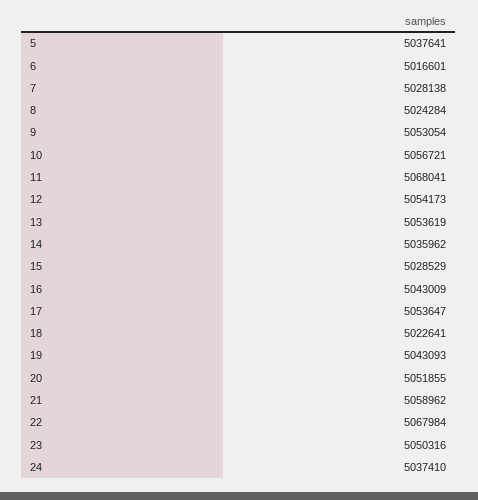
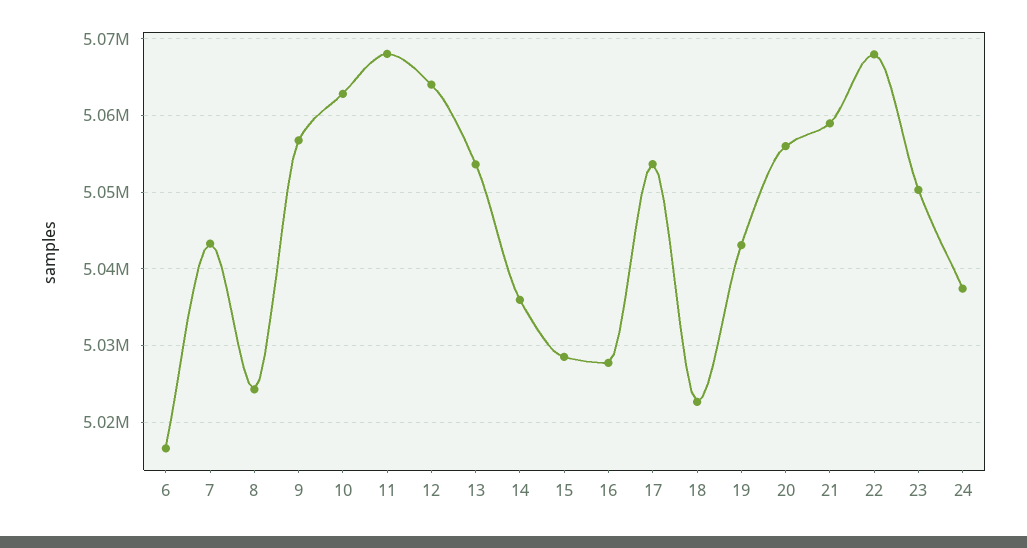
5: 5037641 -> none
7: 5028138 -> 5043000
9: 5053054 -> 5057000
10: 5056721 -> 5063000
12: 5054173 -> 5064000
16: 5043009 -> 5028000
20: 5051855 -> 5056000

